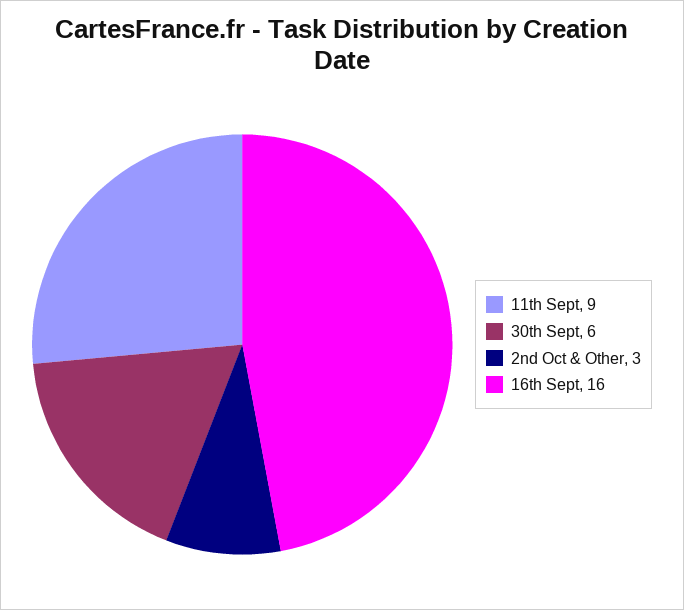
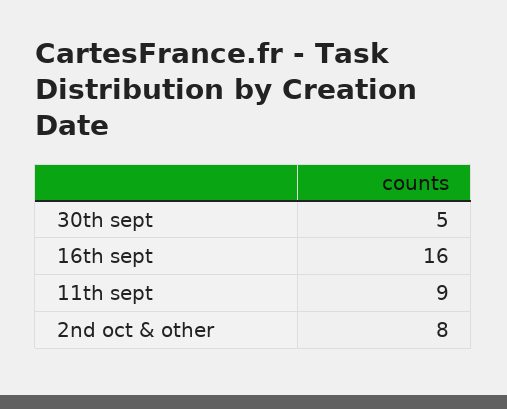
30th Sept: 6 -> 5
2nd Oct & Other: 3 -> 8

